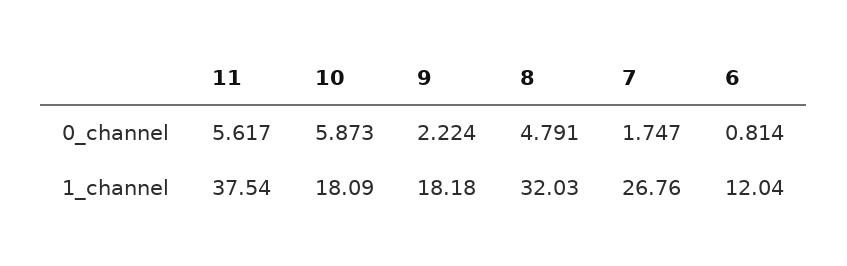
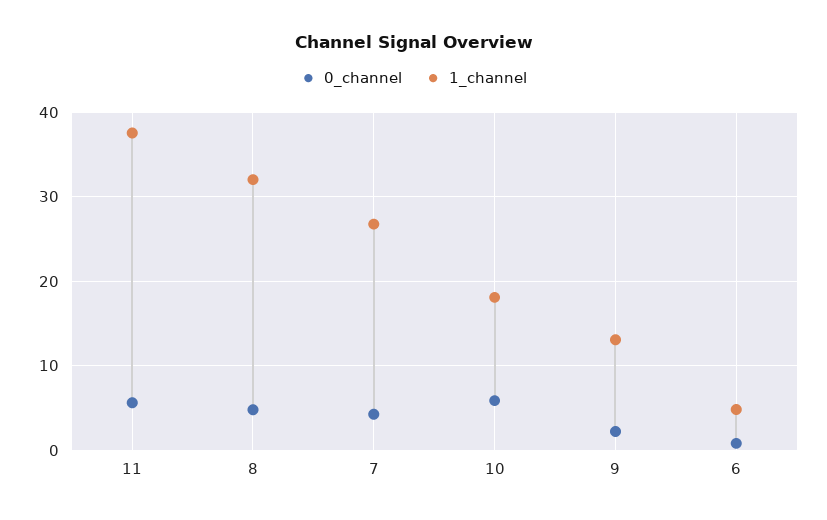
0_channel, 7: 1.747 -> 4
1_channel, 9: 18.18 -> 13
1_channel, 6: 12.04 -> 5

